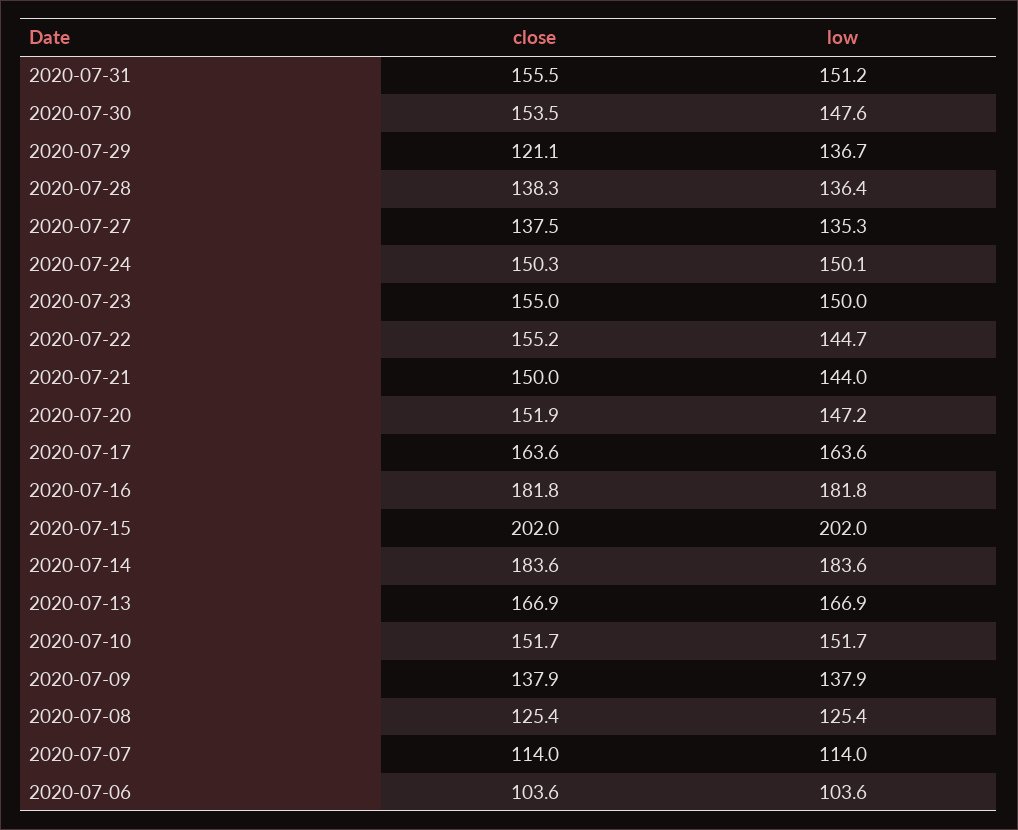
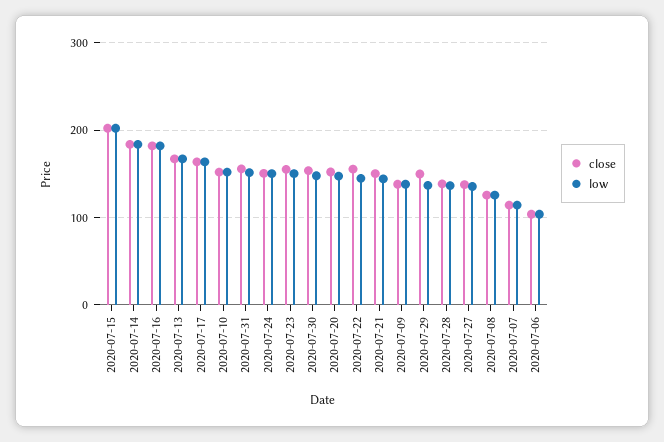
close, 2020-07-29: 121.1 -> 150

